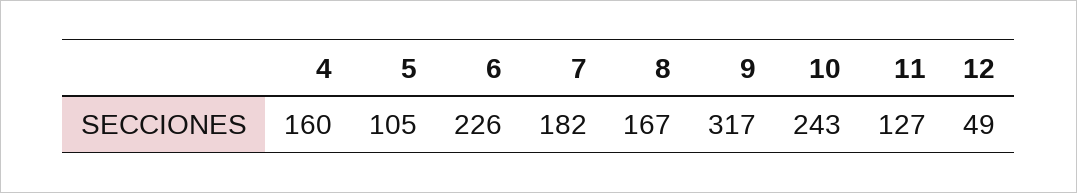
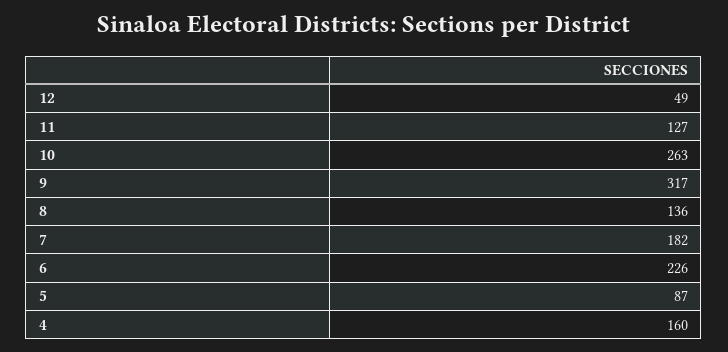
5: 105 -> 87
8: 167 -> 136
10: 243 -> 263

